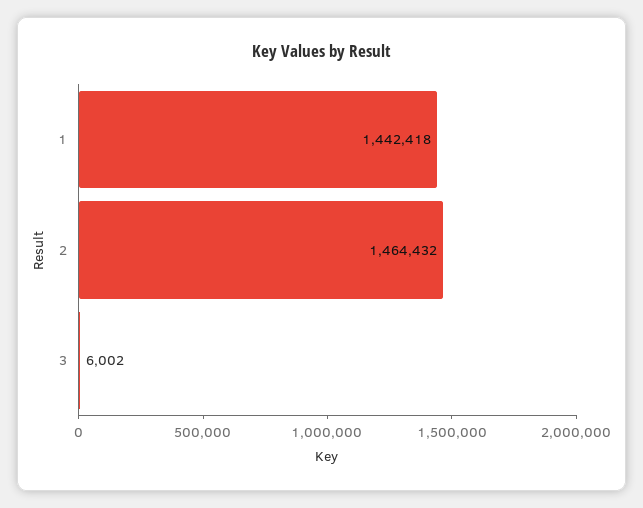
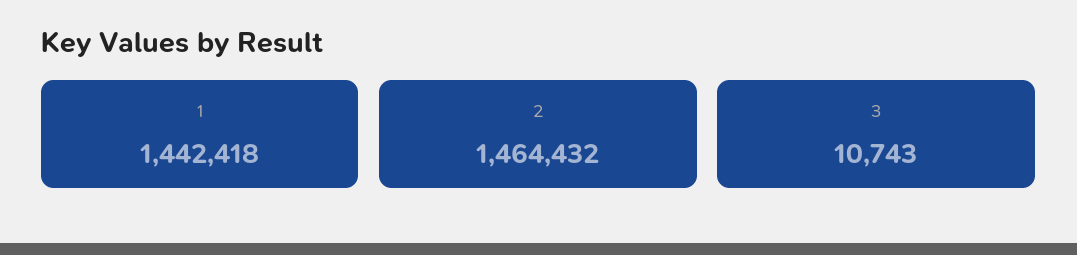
3: 6002 -> 10743

